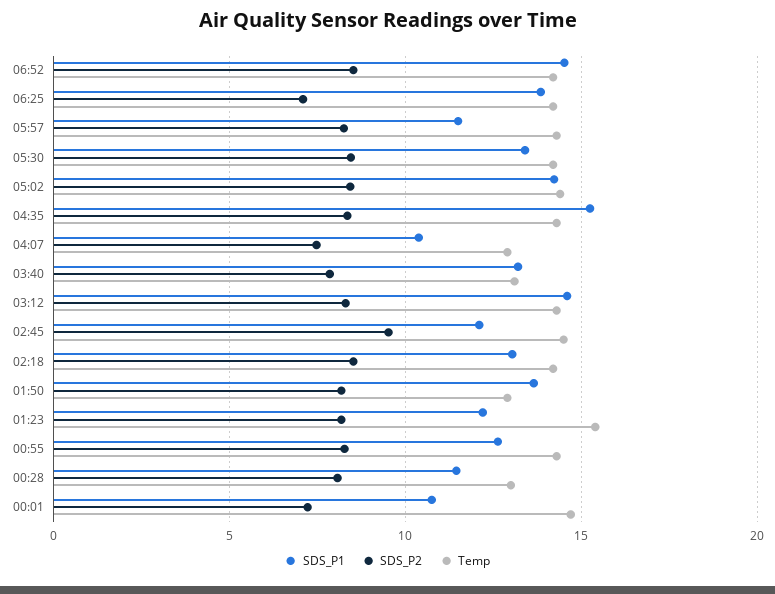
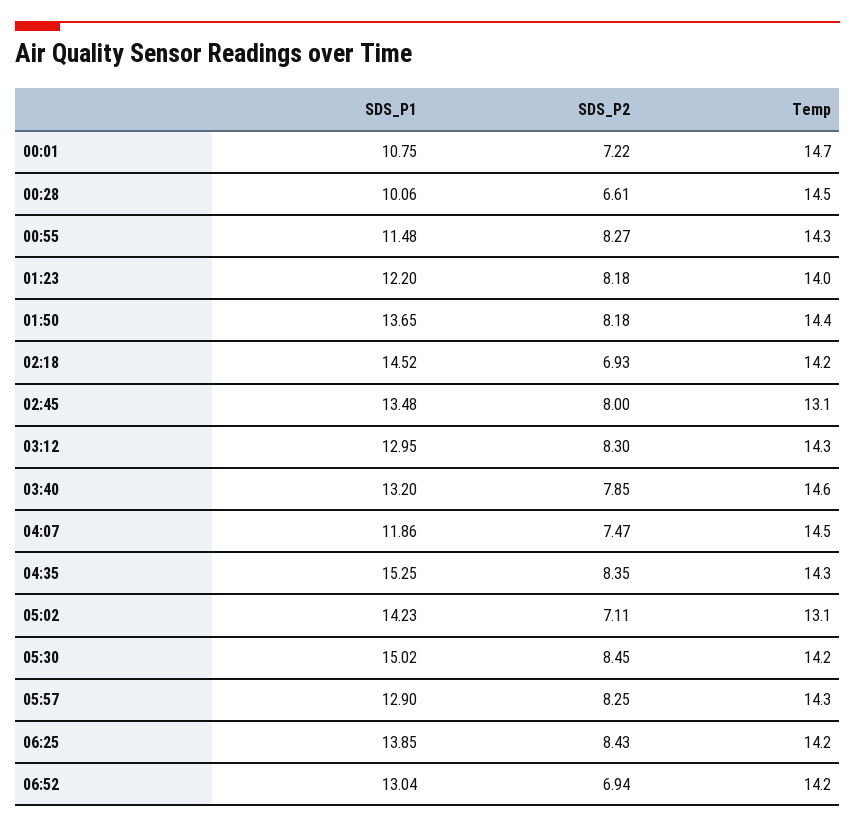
SDS_P1, 06:52: 14.5 -> 13.04
SDS_P2, 06:52: 8.5 -> 6.94
SDS_P2, 06:25: 7 -> 8.43
SDS_P1, 05:57: 11.5 -> 12.9
SDS_P1, 05:30: 13.5 -> 15.02
SDS_P2, 05:02: 8.5 -> 7.11
Temp, 05:02: 14.5 -> 13.1
SDS_P1, 04:07: 10.5 -> 11.86
Temp, 04:07: 13 -> 14.5
Temp, 03:40: 13 -> 14.6
SDS_P1, 03:12: 14.5 -> 12.95
SDS_P1, 02:45: 12 -> 13.48
SDS_P2, 02:45: 9.5 -> 8
Temp, 02:45: 14.5 -> 13.1
SDS_P1, 02:18: 13 -> 14.52
SDS_P2, 02:18: 8.5 -> 6.93
Temp, 01:50: 13 -> 14.4
Temp, 01:23: 15.5 -> 14
SDS_P1, 00:55: 12.5 -> 11.48
SDS_P1, 00:28: 11.5 -> 10.06
SDS_P2, 00:28: 8 -> 6.61
Temp, 00:28: 13 -> 14.5

